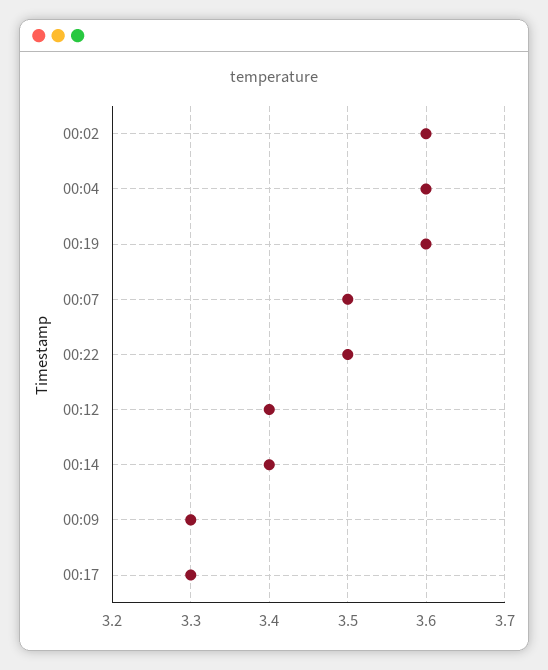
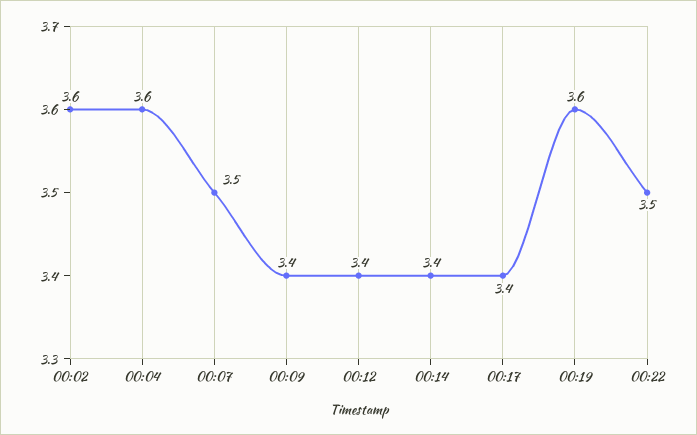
00:09: 3.3 -> 3.4
00:17: 3.3 -> 3.4

